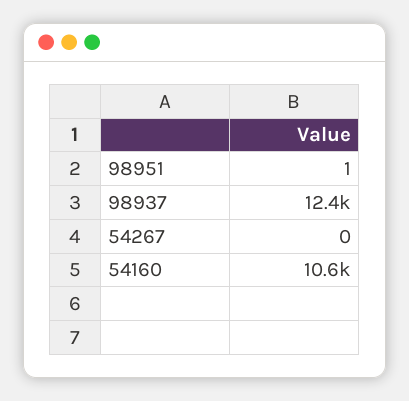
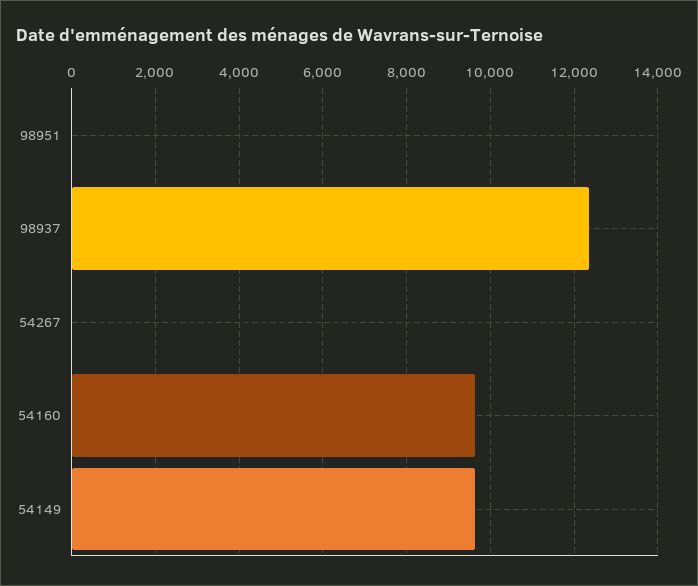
54160: 10600 -> 9600
54149: none -> 9600

